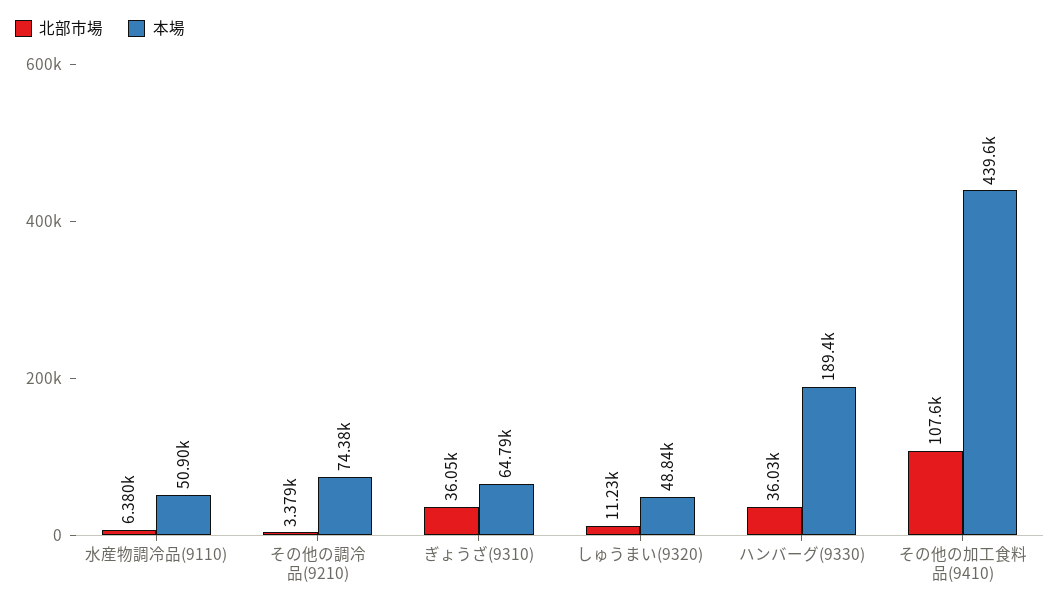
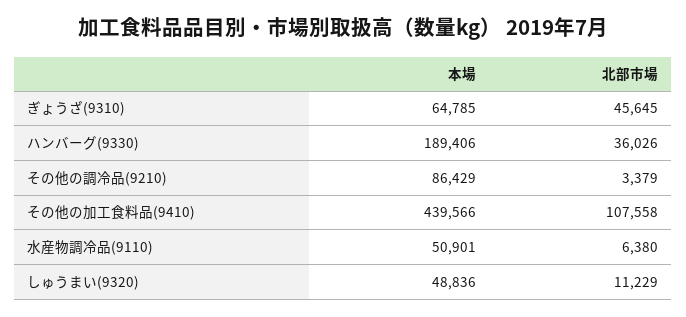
本場, その他の調冷品(9210): 74380 -> 86429
北部市場, ぎょうざ(9310): 36050 -> 45645

